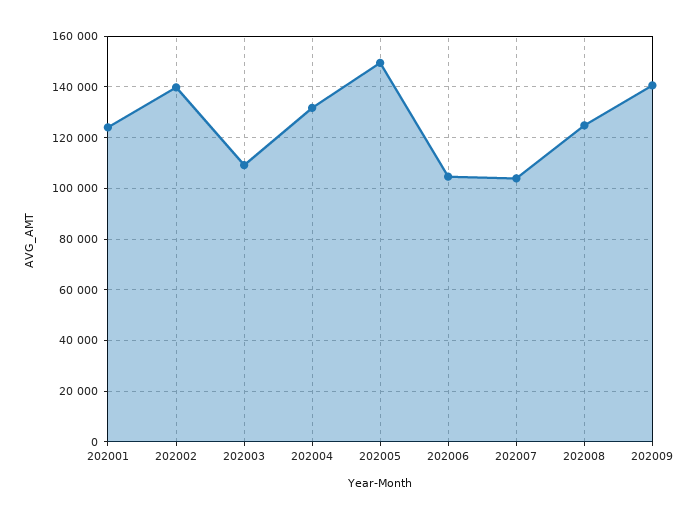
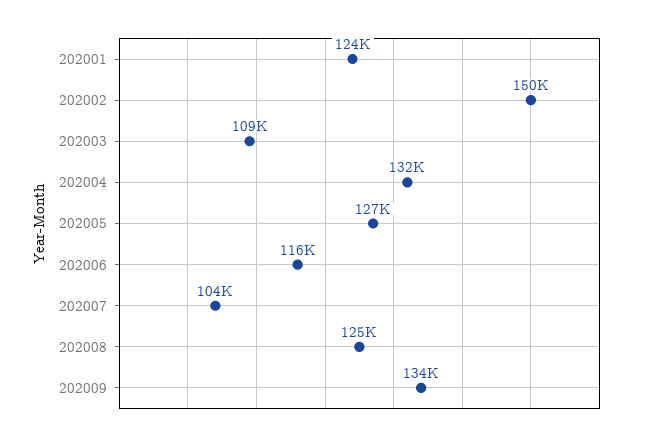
202002: 140000 -> 150000
202005: 150000 -> 127000
202006: 105000 -> 116000
202009: 140000 -> 134000

